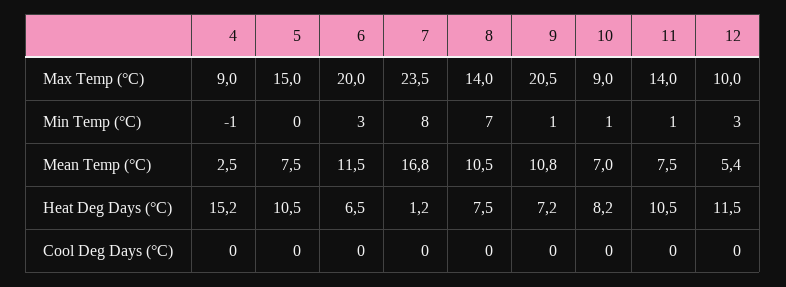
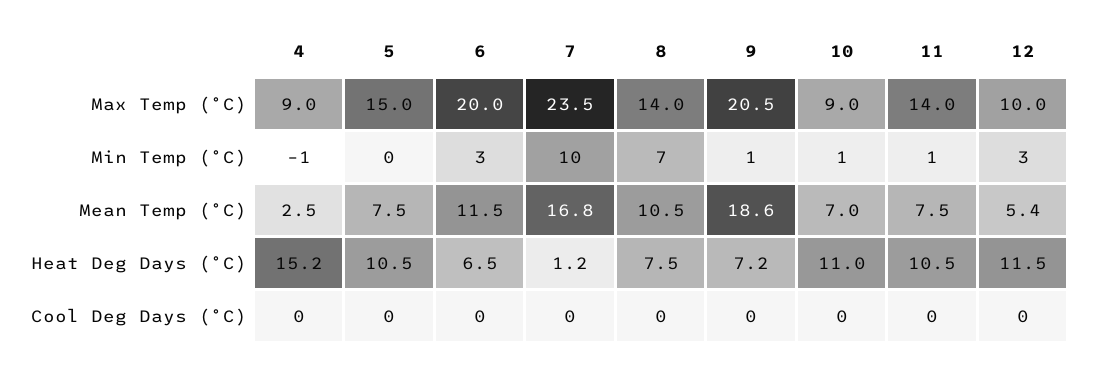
7, Min Temp (°C): 8 -> 10
9, Mean Temp (°C): 10.8 -> 18.6
10, Heat Deg Days (°C): 8.2 -> 11

